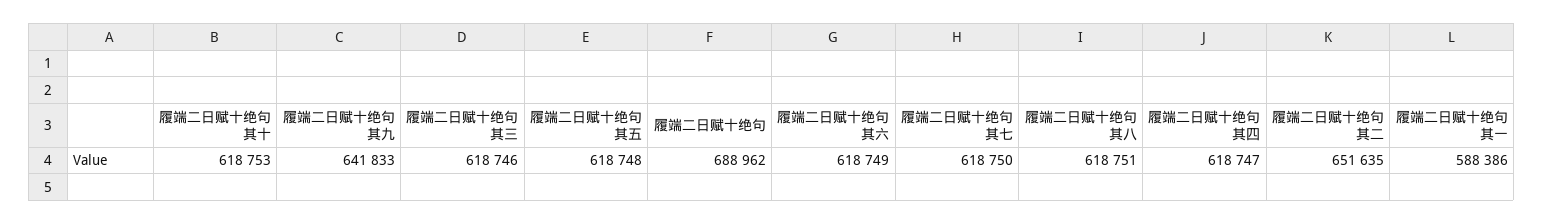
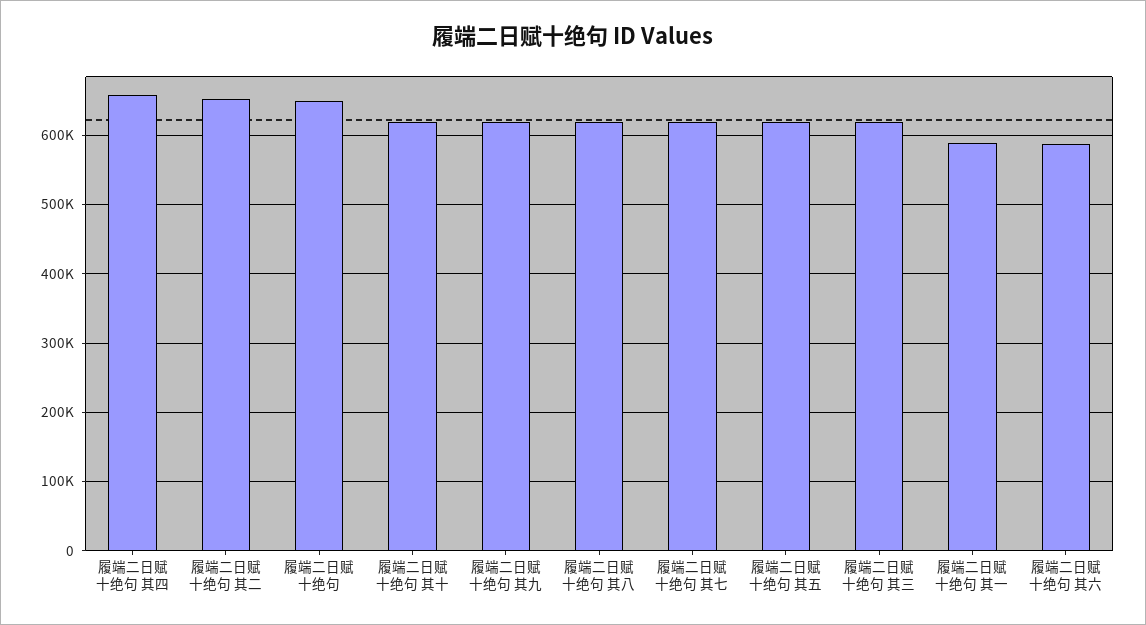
履端二日赋十绝句 其九: 641833 -> 620000
履端二日赋十绝句: 688962 -> 650000
履端二日赋十绝句 其六: 618749 -> 590000
履端二日赋十绝句 其四: 618747 -> 660000

